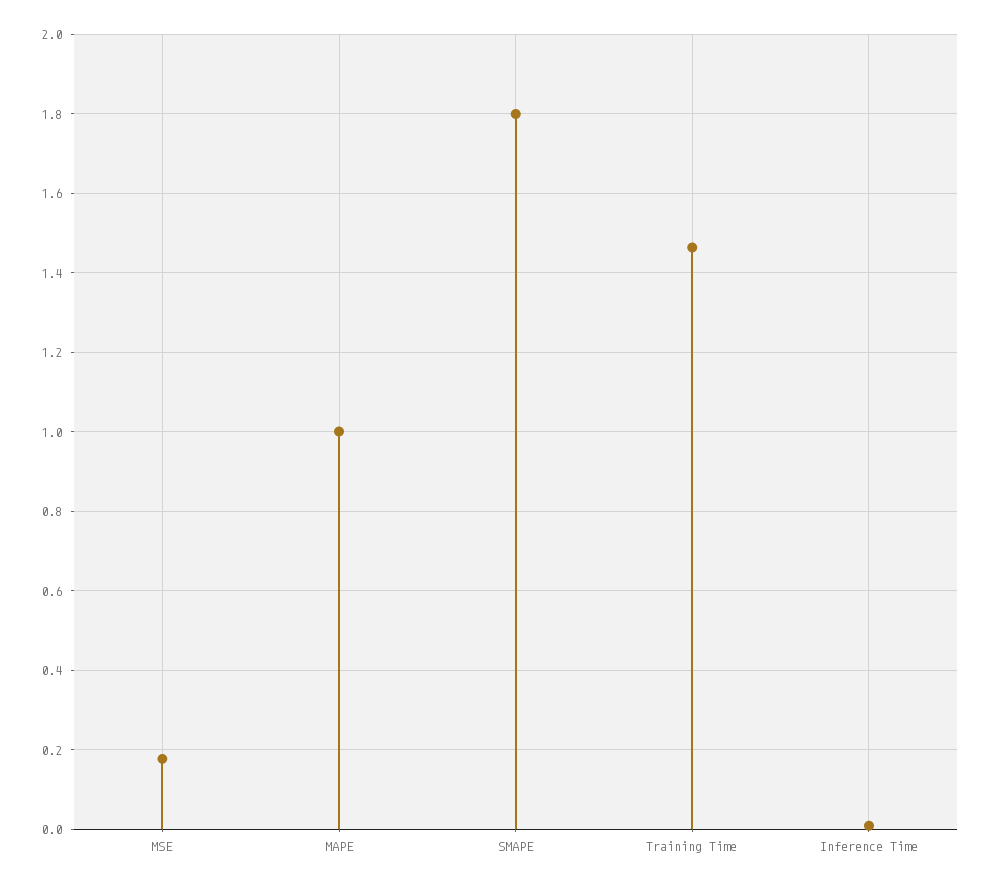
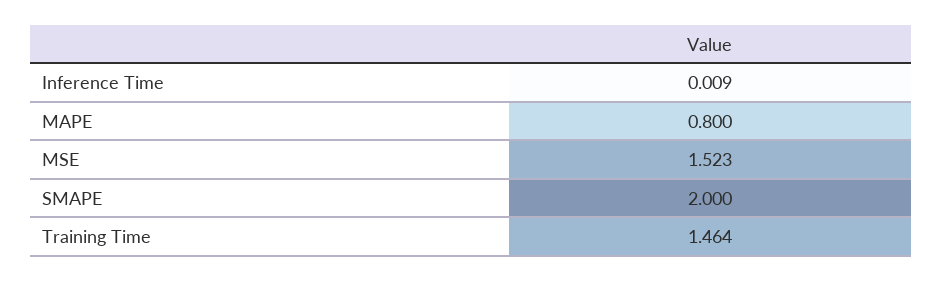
MSE: 0.18 -> 1.523
MAPE: 1 -> 0.8
SMAPE: 1.8 -> 2

